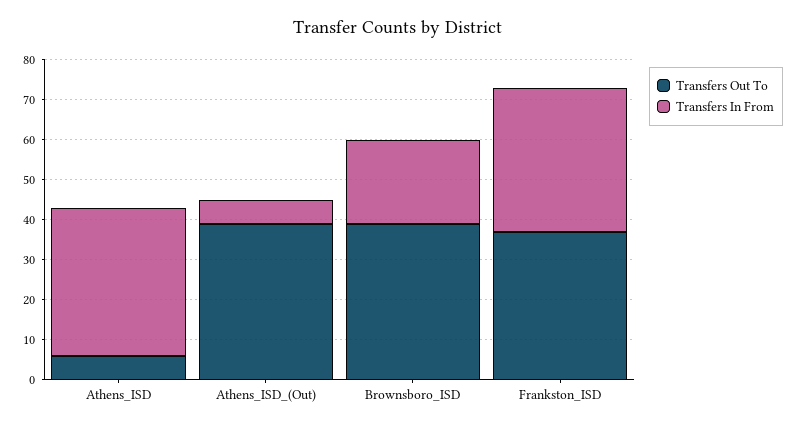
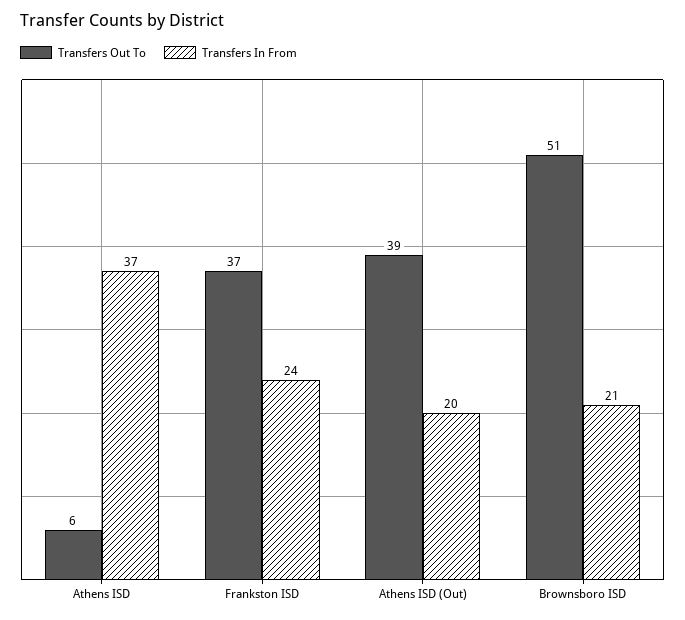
Transfers In From, Athens_ISD_(Out): 5 -> 20
Transfers Out To, Brownsboro_ISD: 40 -> 51
Transfers In From, Frankston_ISD: 35 -> 24

